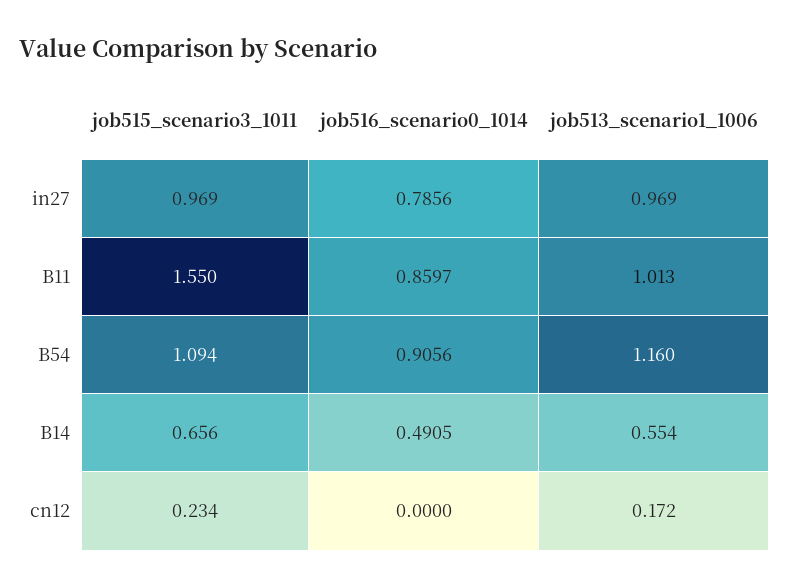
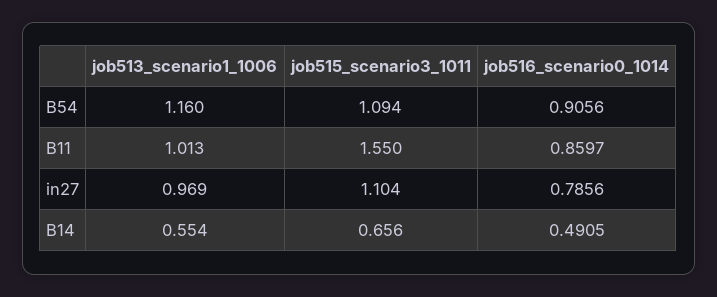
job515_scenario3_1011, in27: 0.969 -> 1.104
job515_scenario3_1011, cn12: 0.234 -> none
job516_scenario0_1014, cn12: 0 -> none
job513_scenario1_1006, cn12: 0.172 -> none

